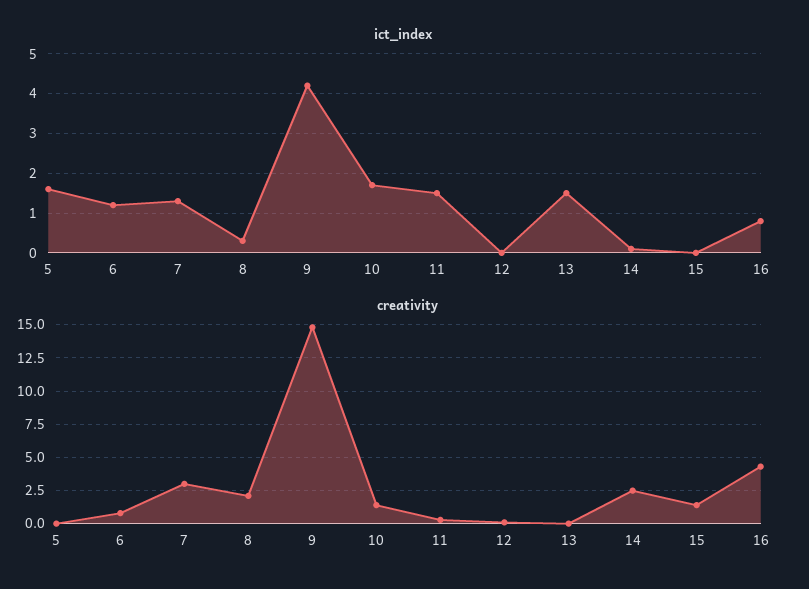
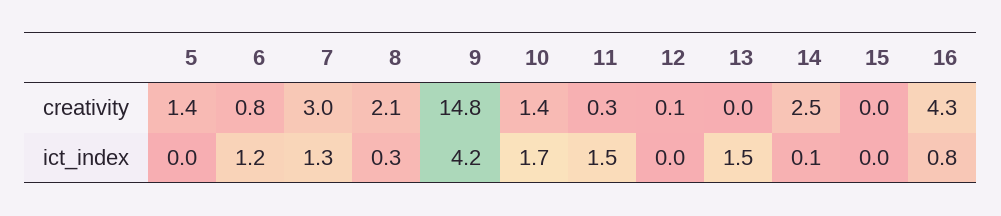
ict_index, 5: 1.5 -> 0
creativity, 5: 0 -> 1.4
creativity, 15: 1.5 -> 0

